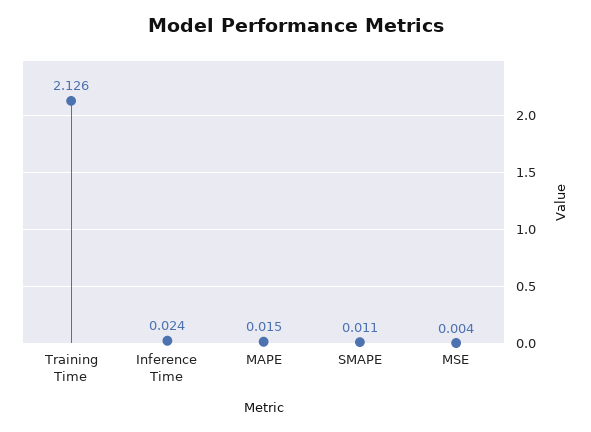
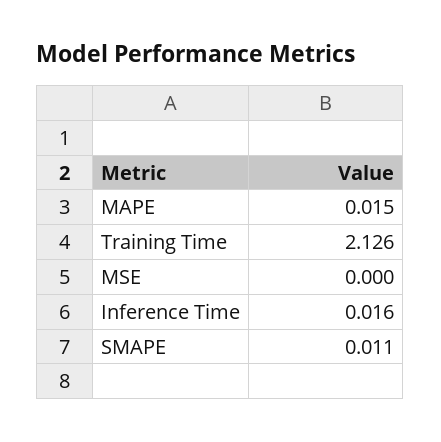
Inference Time: 0.024 -> 0.016
MSE: 0.004 -> 0

